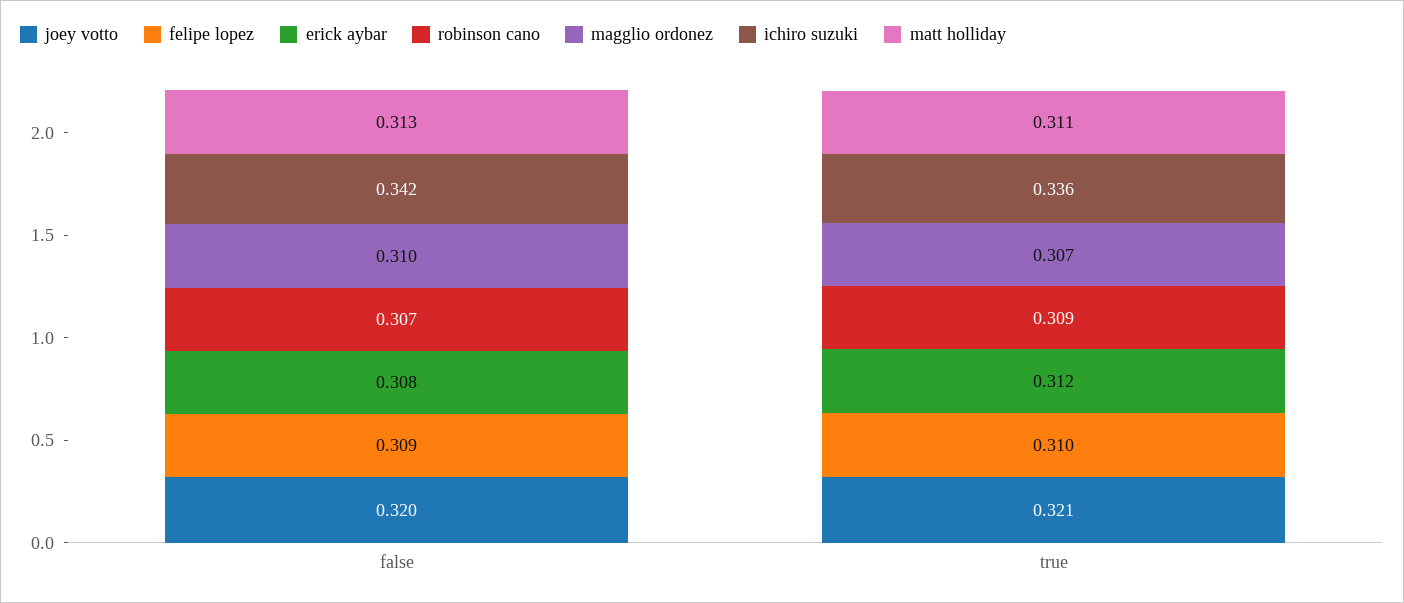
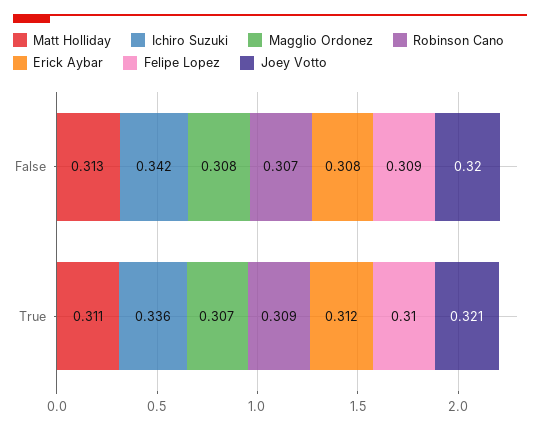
magglio ordonez, false: 0.31 -> 0.308

